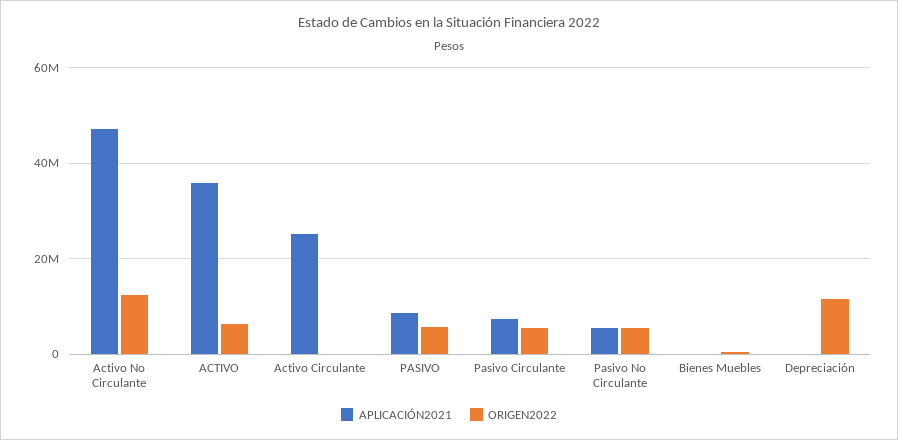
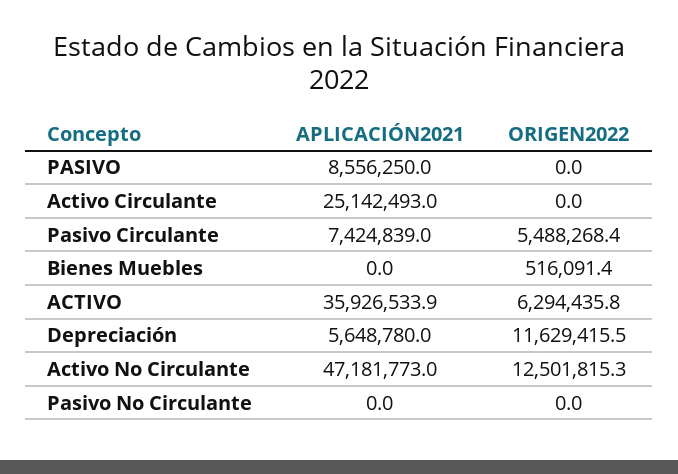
ORIGEN2022, PASIVO: 6000000 -> 0
APLICACIÓN2021, Pasivo No Circulante: 6000000 -> 0
ORIGEN2022, Pasivo No Circulante: 6000000 -> 0
APLICACIÓN2021, Depreciación: 0 -> 5648780

